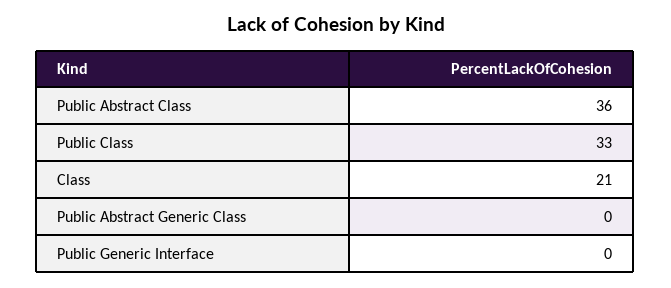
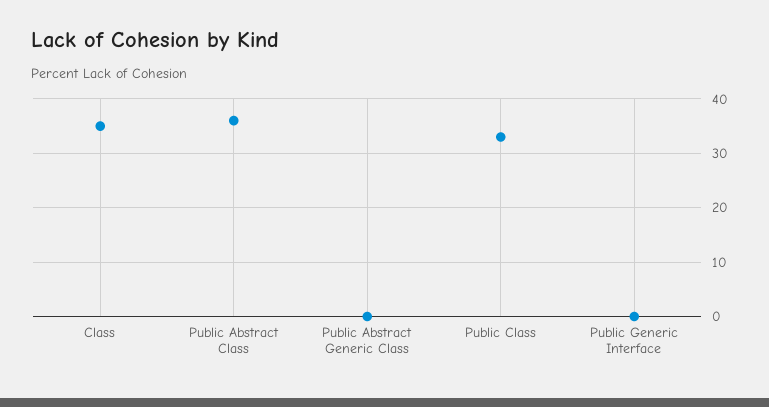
Class: 21 -> 35

